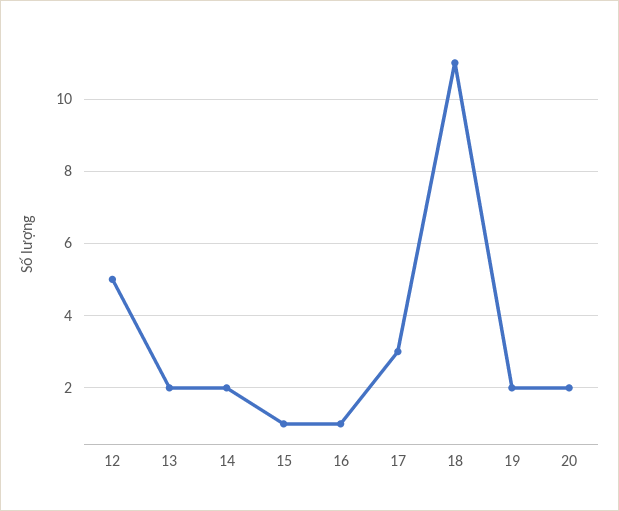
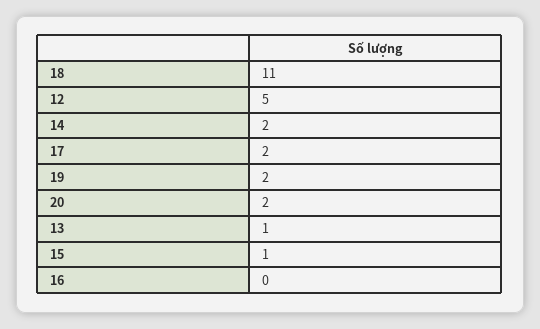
13: 2 -> 1
16: 1 -> 0
17: 3 -> 2

